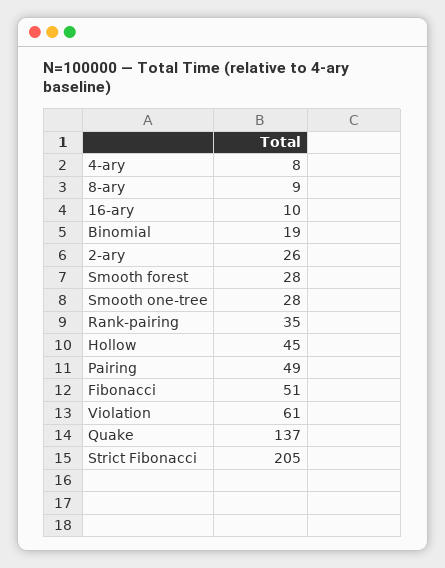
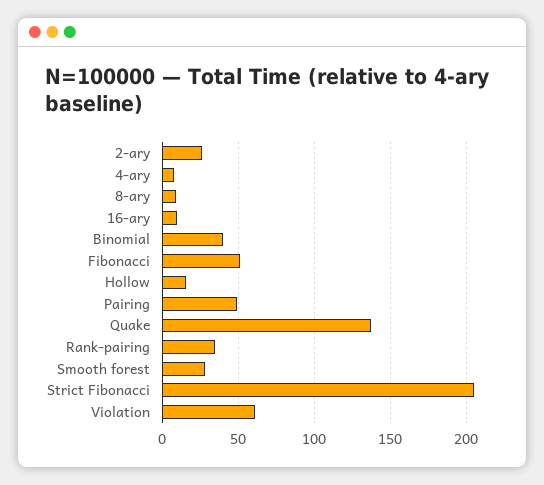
Binomial: 19 -> 40
Smooth one-tree: 28 -> none
Hollow: 45 -> 15

